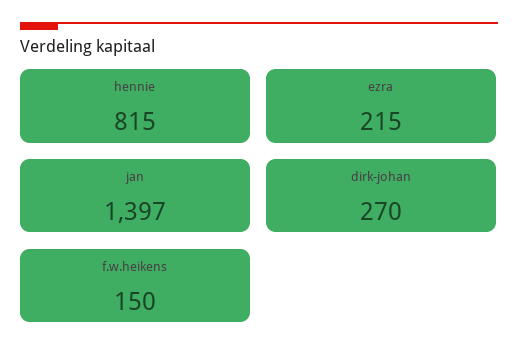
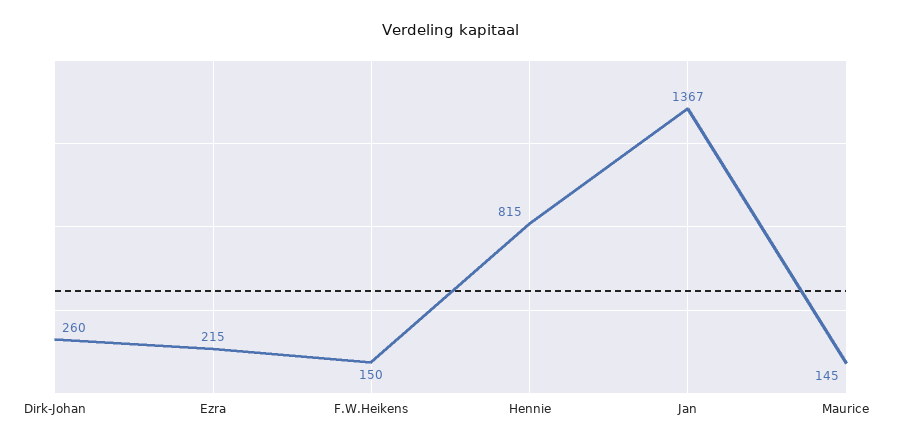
jan: 1397 -> 1367
dirk-johan: 270 -> 260
Maurice: none -> 145

